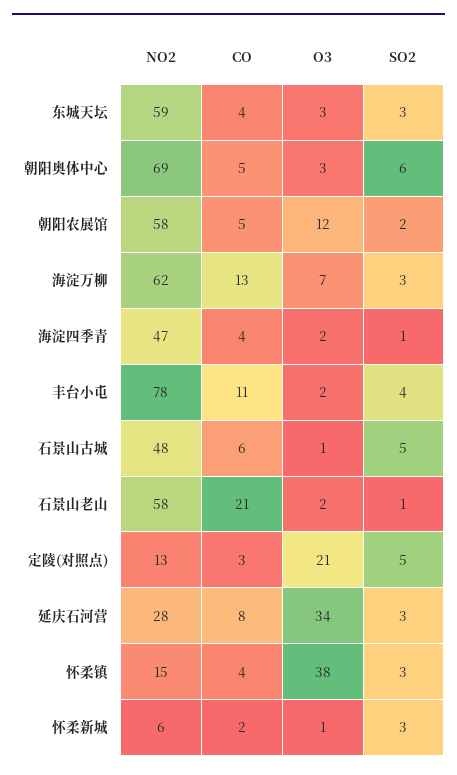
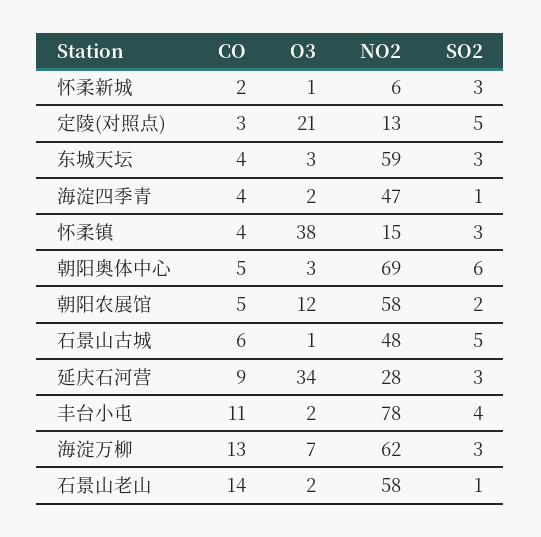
CO, 石景山老山: 21 -> 14
CO, 延庆石河营: 8 -> 9

